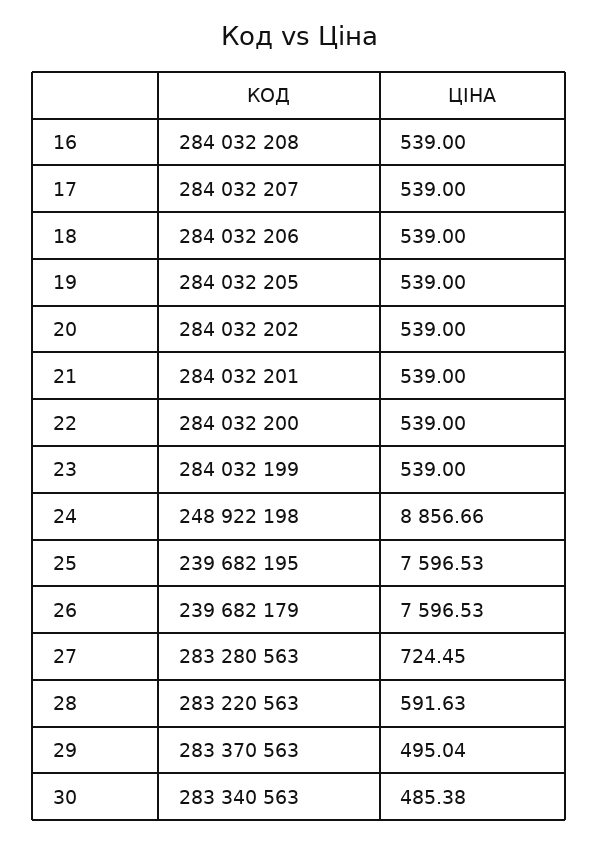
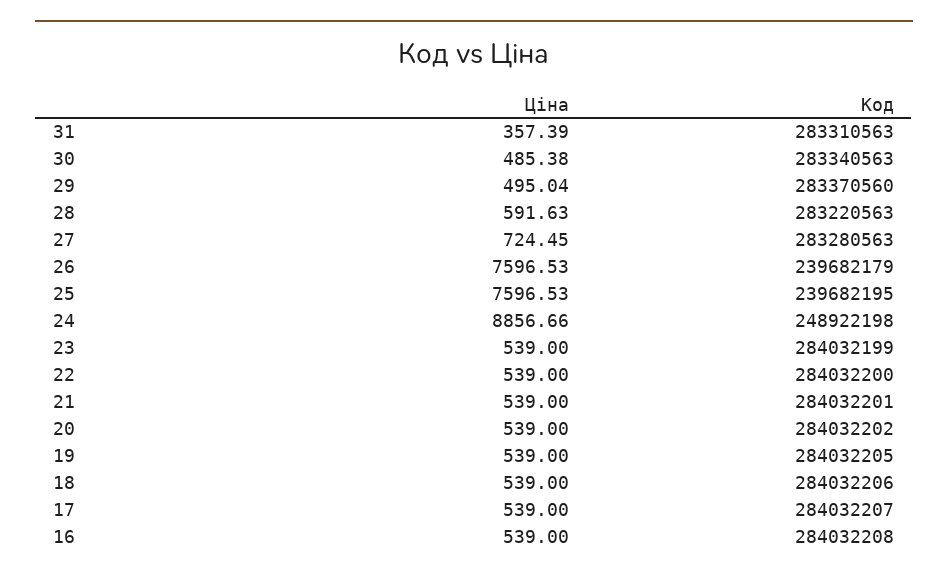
КОД, 29: 283370563 -> 283370560
ЦІНА, 31: none -> 357.39
КОД, 31: none -> 283310563

